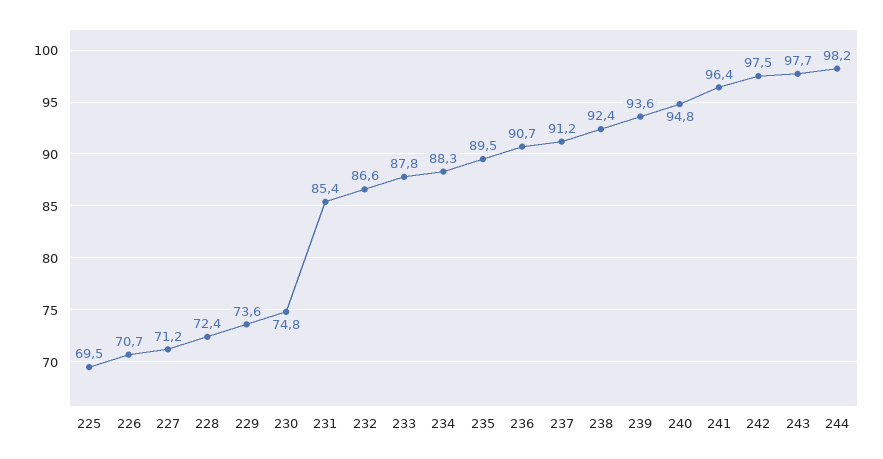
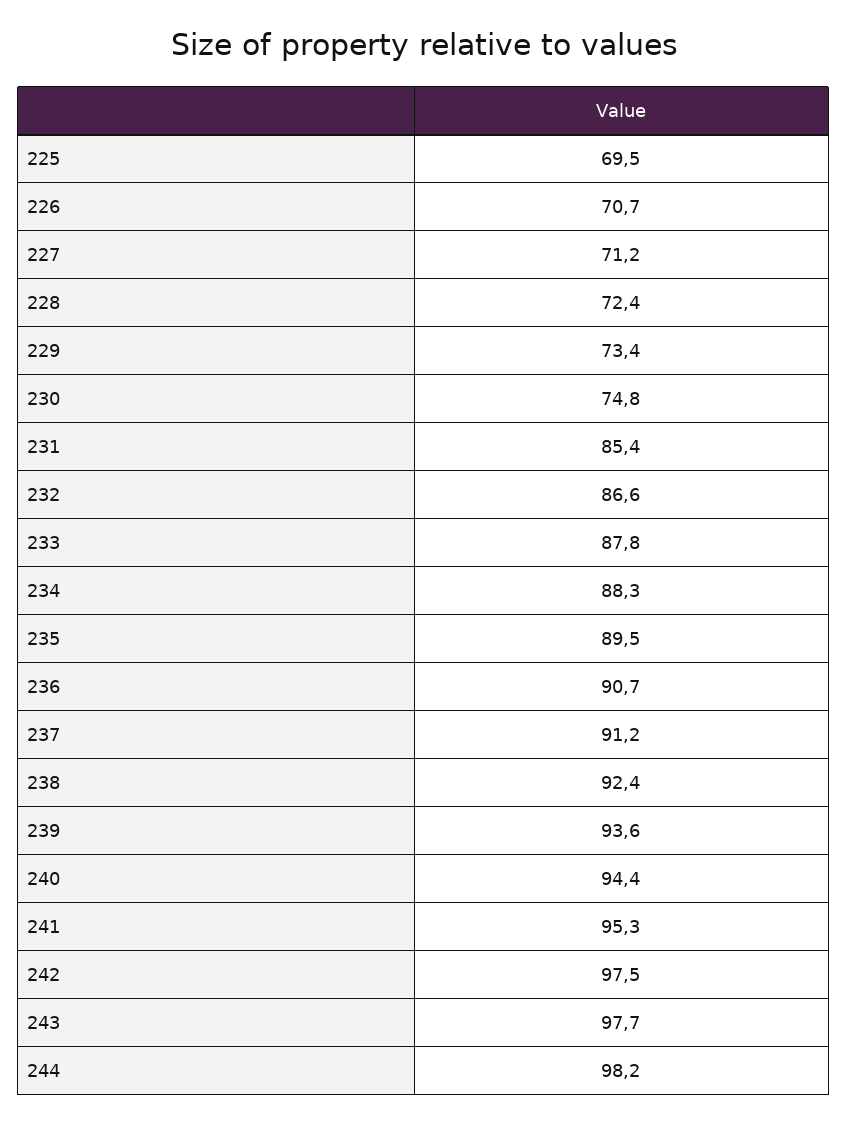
229: 73.6 -> 73.4
240: 94.8 -> 94.4
241: 96.4 -> 95.3

